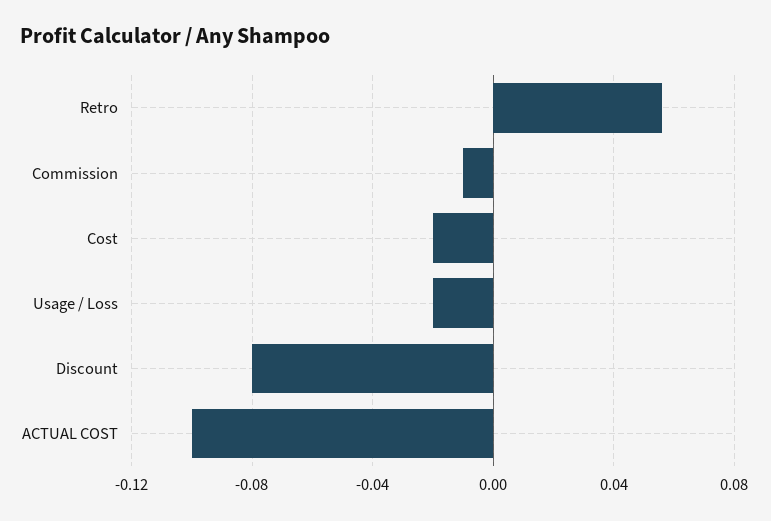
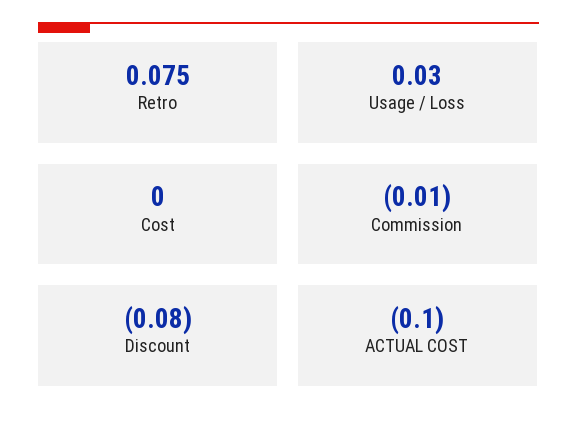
Retro: 0.055 -> 0.075
Cost: -0.02 -> 0
Usage / Loss: -0.02 -> 0.03

